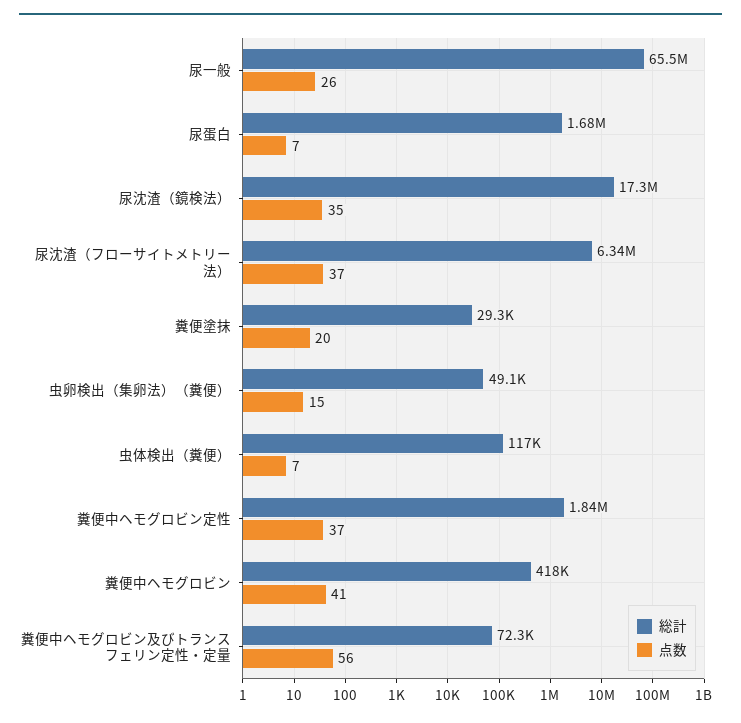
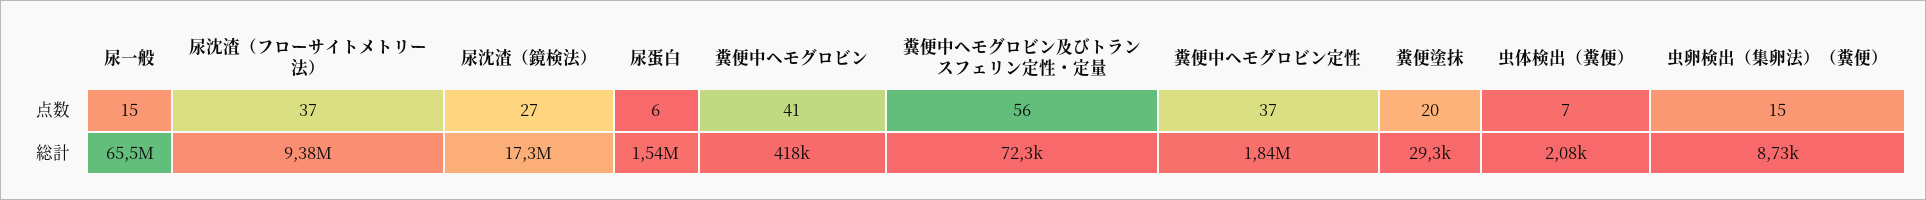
点数, 尿一般: 26 -> 15
総計, 尿蛋白: 1680000 -> 1540000
点数, 尿蛋白: 7 -> 6
点数, 尿沈渣（鏡検法）: 35 -> 27
総計, 尿沈渣（フローサイトメトリー法）: 6340000 -> 9380000
総計, 虫卵検出（集卵法）（糞便）: 49100 -> 8730
総計, 虫体検出（糞便）: 117000 -> 2080

